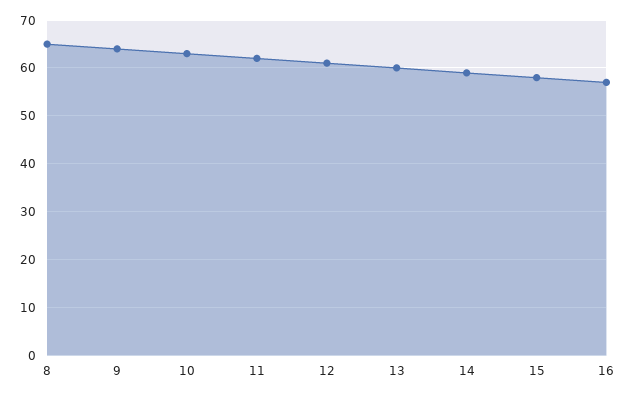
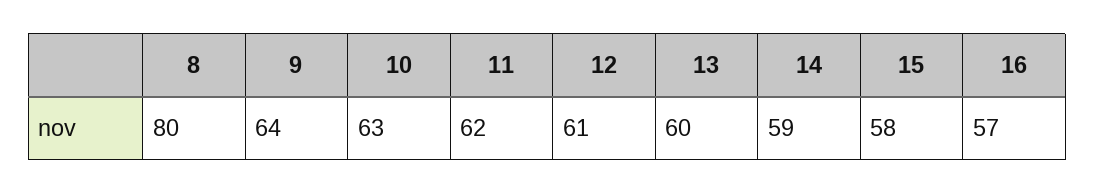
8: 65 -> 80

